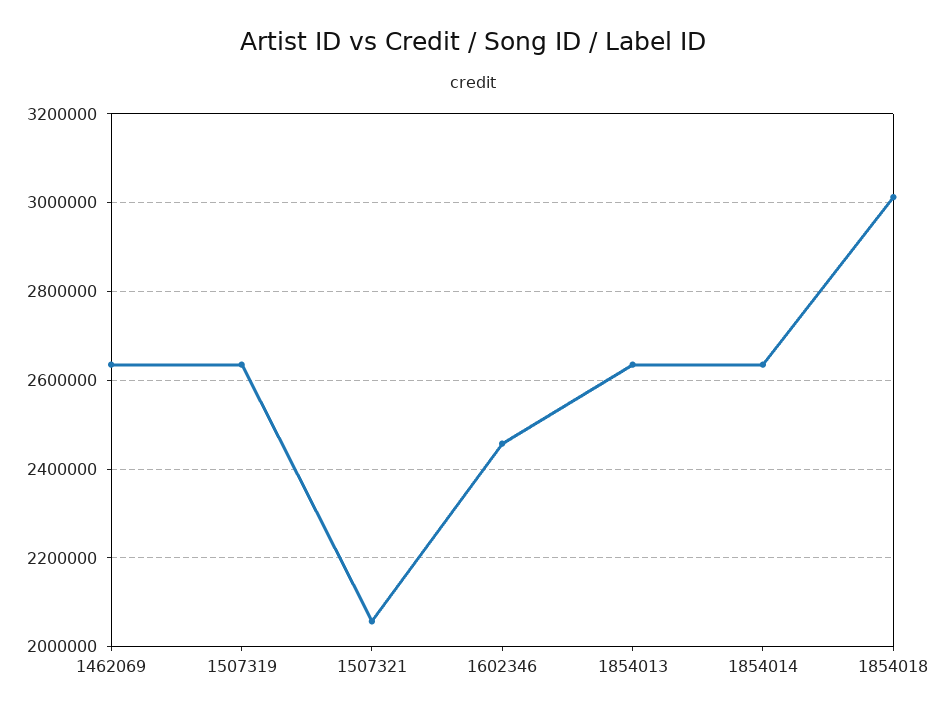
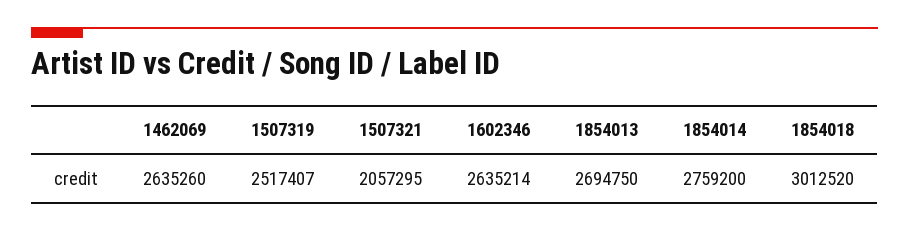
1507319: 2640000 -> 2517407
1602346: 2460000 -> 2635214
1854013: 2640000 -> 2694750
1854014: 2640000 -> 2759200

